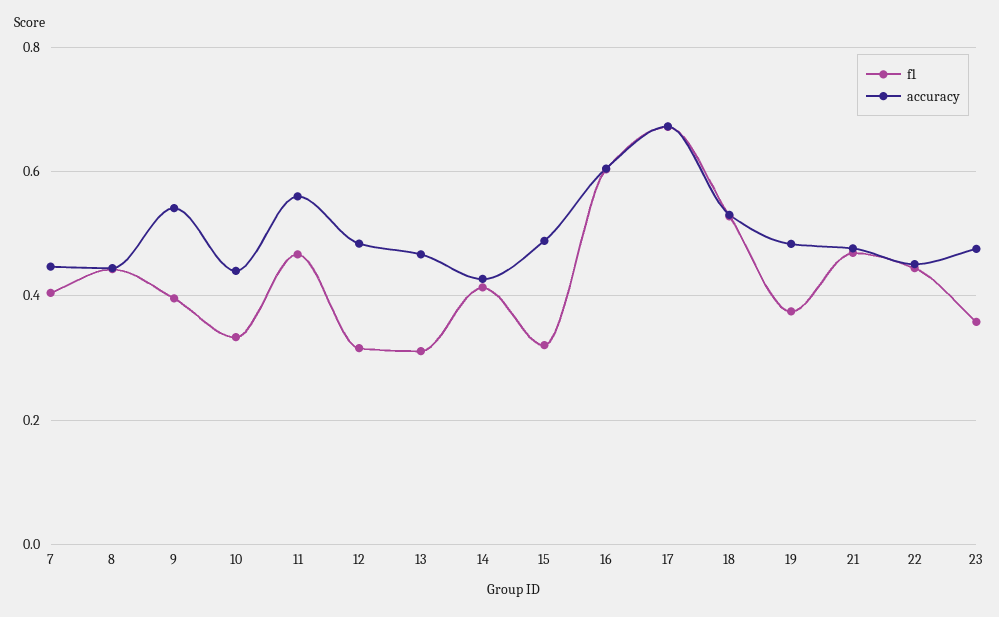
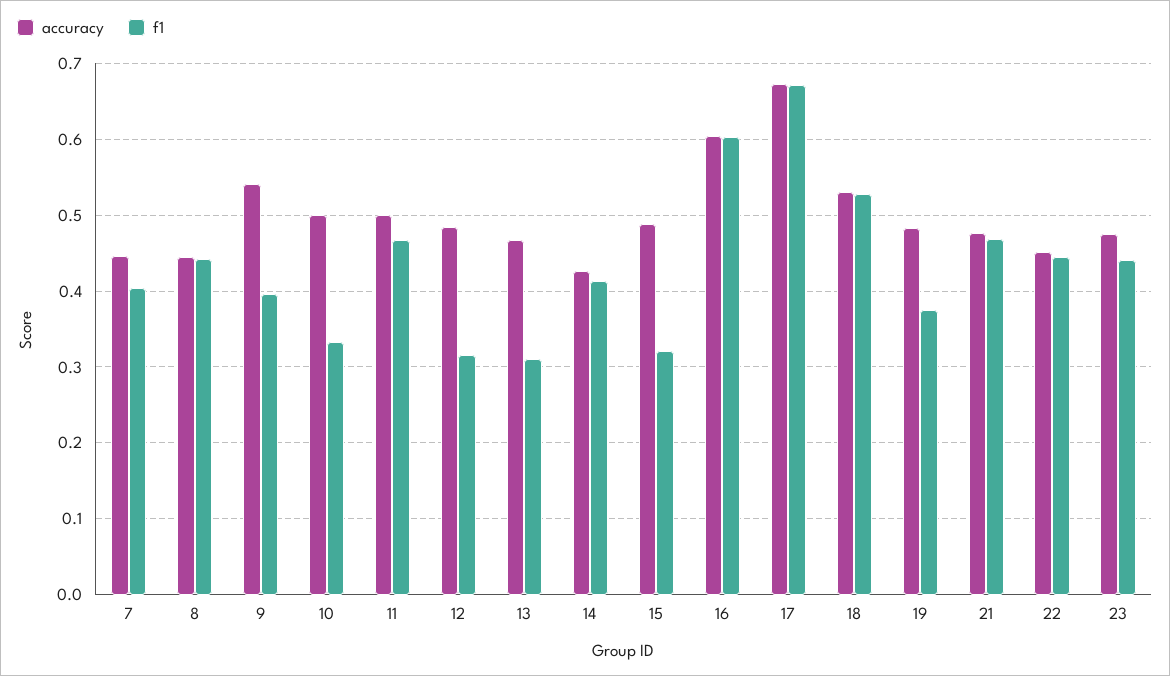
accuracy, 10: 0.44 -> 0.5
accuracy, 11: 0.56 -> 0.5
f1, 23: 0.36 -> 0.44

